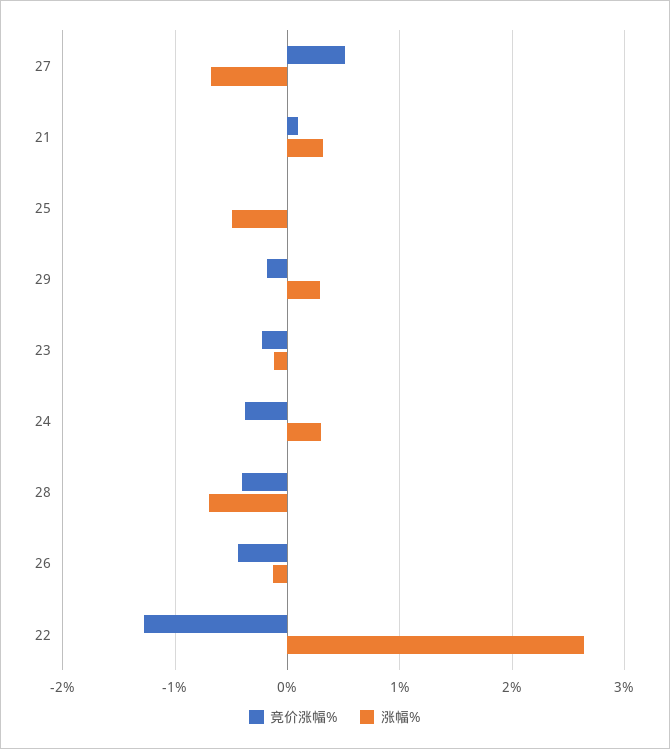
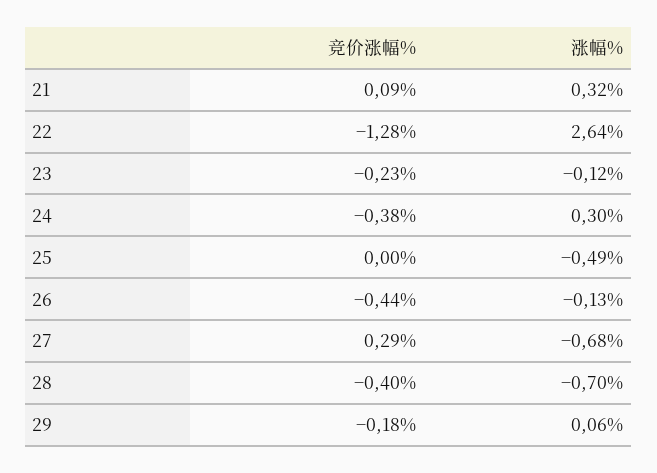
竞价涨幅%, 27: 0.5 -> 0.29
涨幅%, 29: 0.3 -> 0.06

